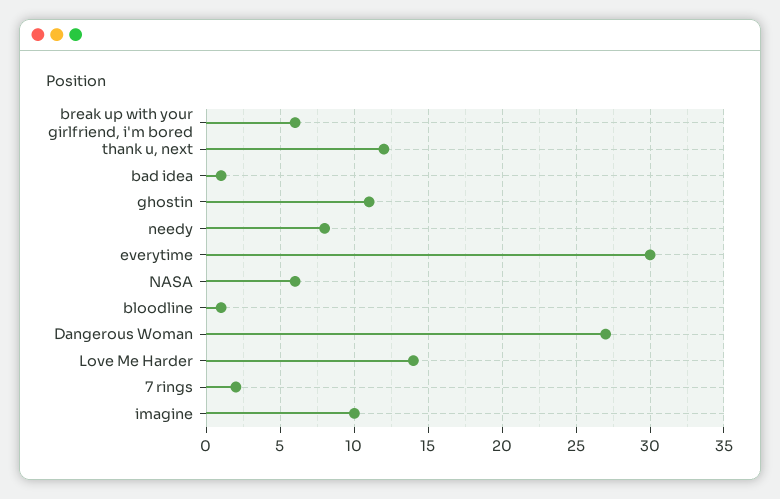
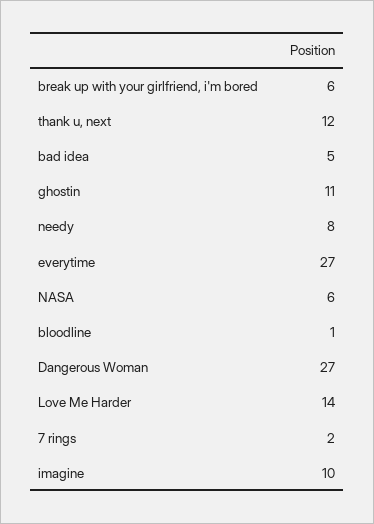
bad idea: 1 -> 5
everytime: 30 -> 27

